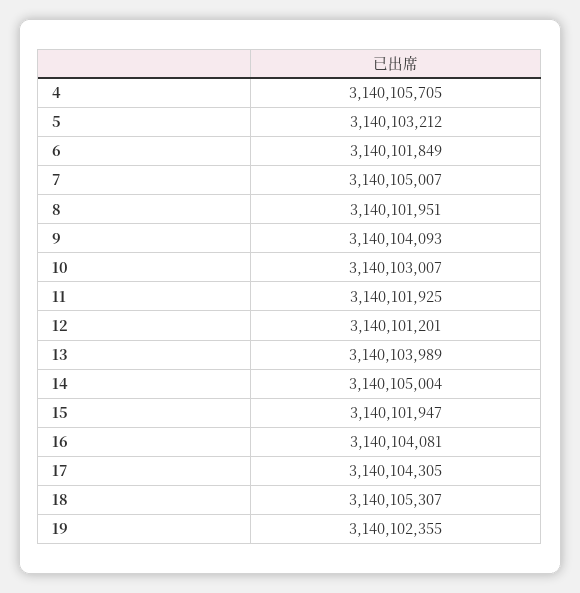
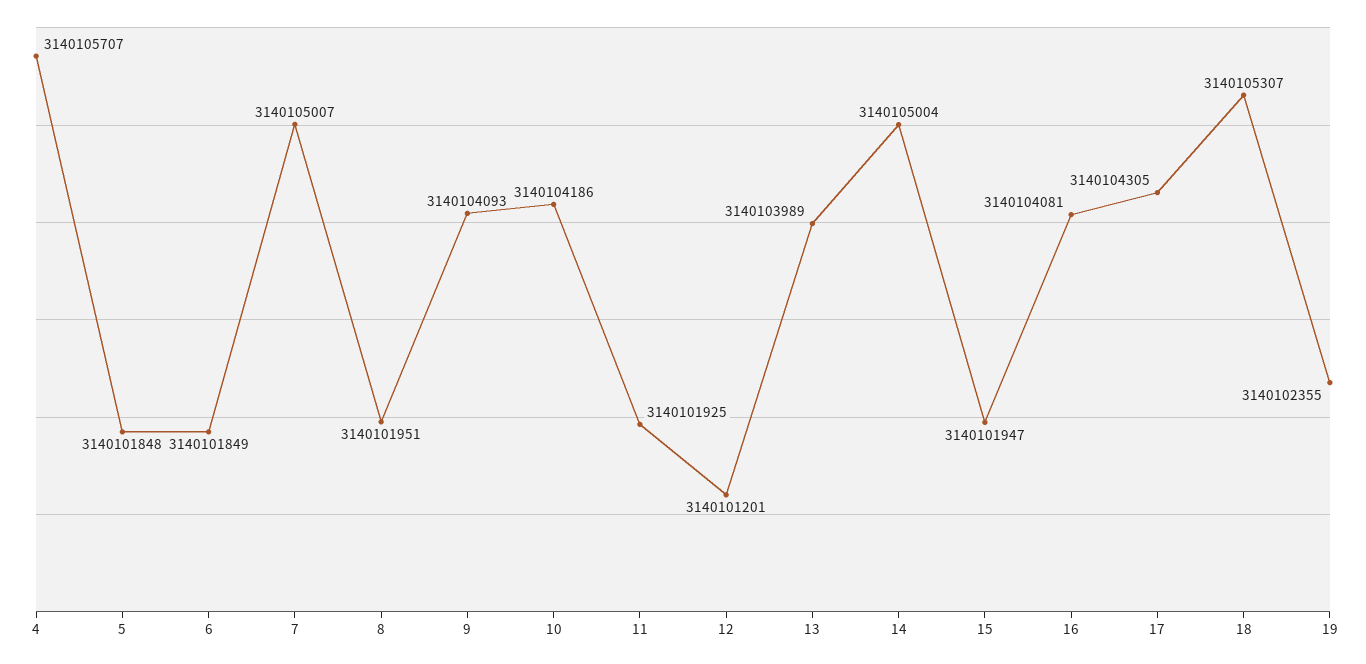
4: 3140105705 -> 3140105707
5: 3140103212 -> 3140101848
10: 3140103007 -> 3140104186

